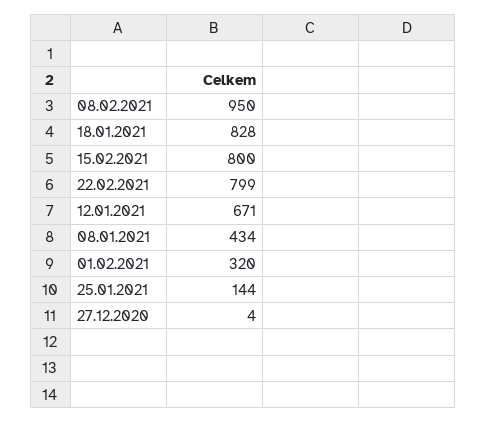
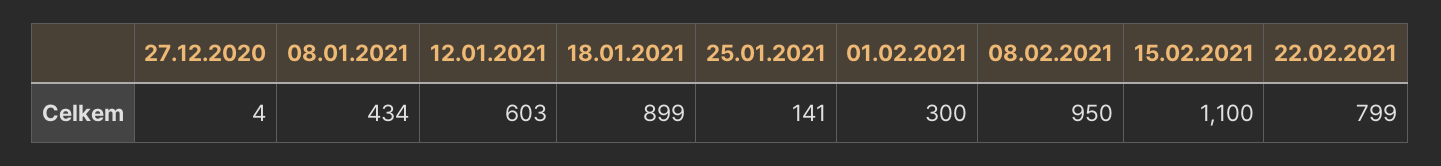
18.01.2021: 828 -> 899
15.02.2021: 800 -> 1100
12.01.2021: 671 -> 603
01.02.2021: 320 -> 300
25.01.2021: 144 -> 141

